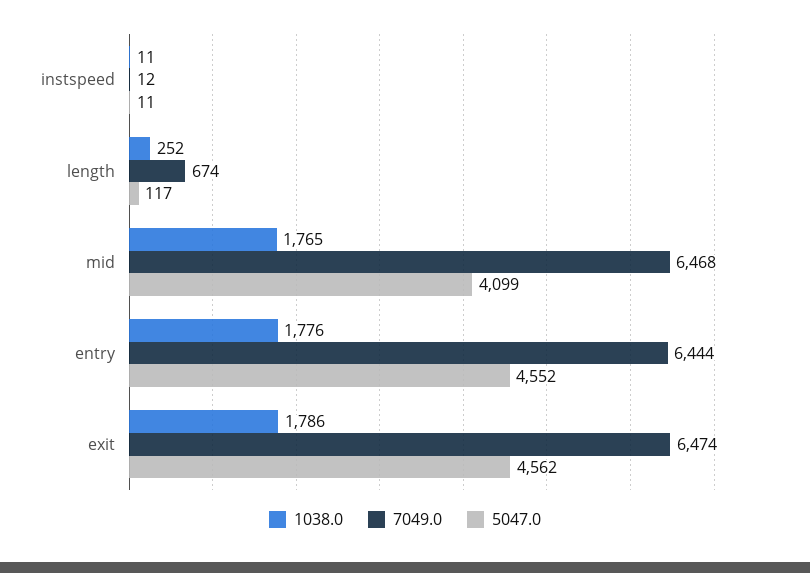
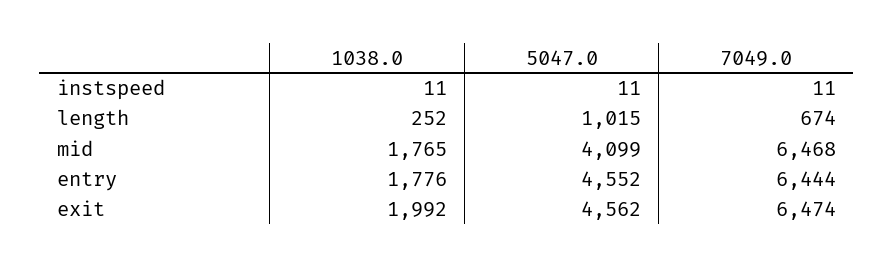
7049.0, instspeed: 12 -> 11
5047.0, length: 117 -> 1015
1038.0, exit: 1786 -> 1992

